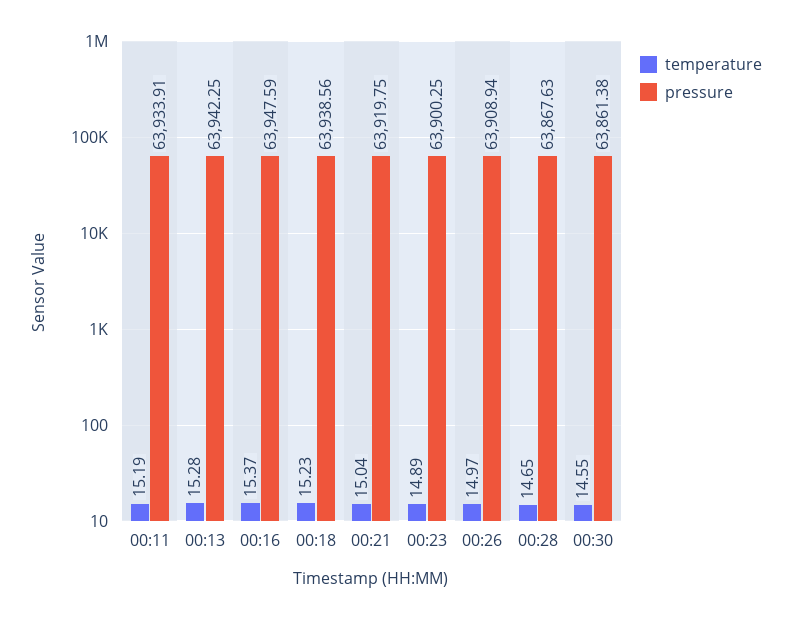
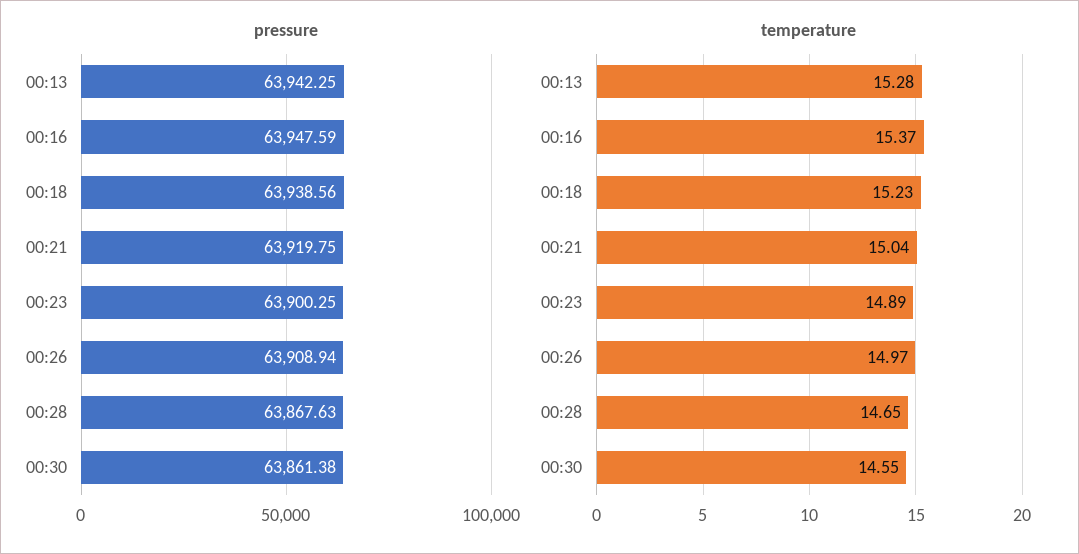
temperature, 00:11: 15.19 -> none
pressure, 00:11: 63933.91 -> none

